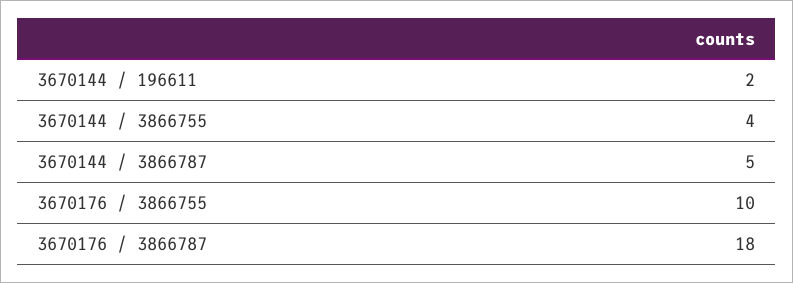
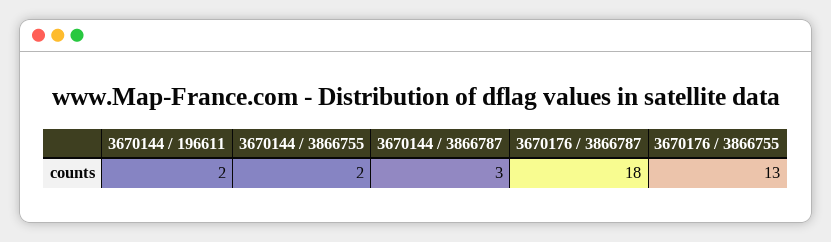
3670144 / 3866755: 4 -> 2
3670144 / 3866787: 5 -> 3
3670176 / 3866755: 10 -> 13

